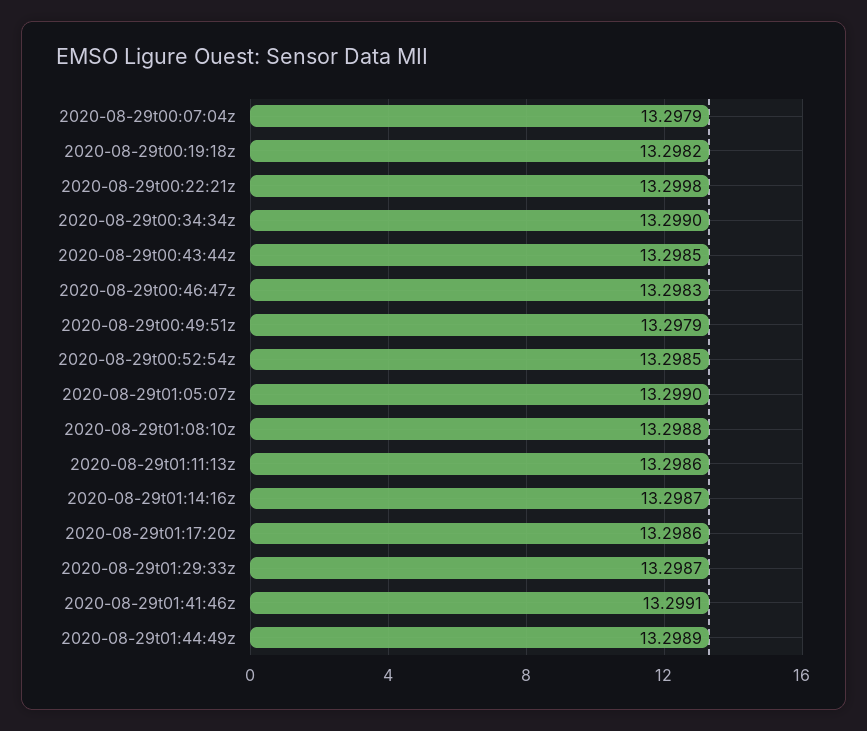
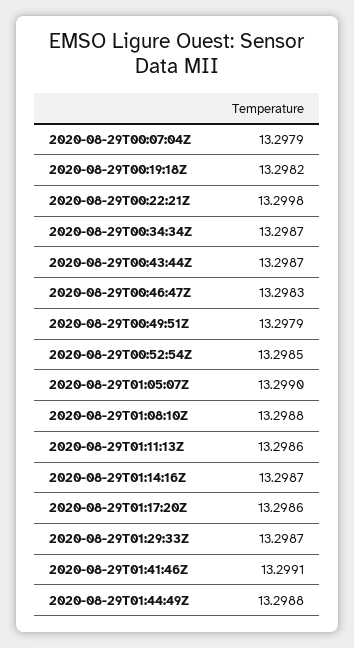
2020-08-29t00:34:34z: 13.299 -> 13.2987
2020-08-29t00:43:44z: 13.2985 -> 13.2987
2020-08-29t01:44:49z: 13.2989 -> 13.2988

